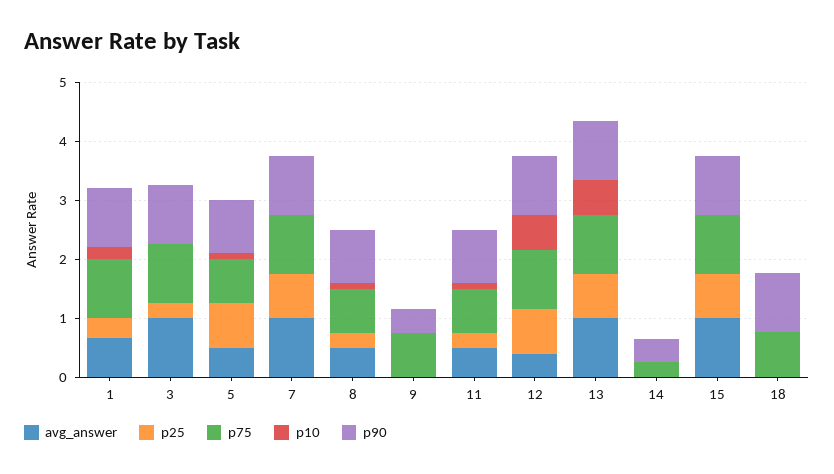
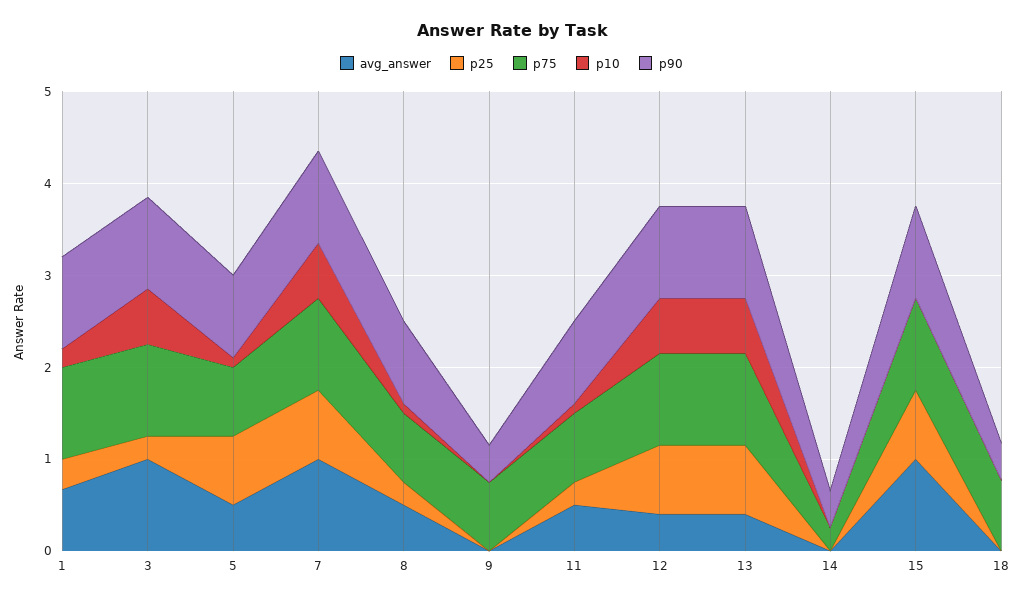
p10, 3: 0 -> 0.6
p10, 7: 0 -> 0.6
avg_answer, 13: 1 -> 0.4
p90, 18: 1 -> 0.4

